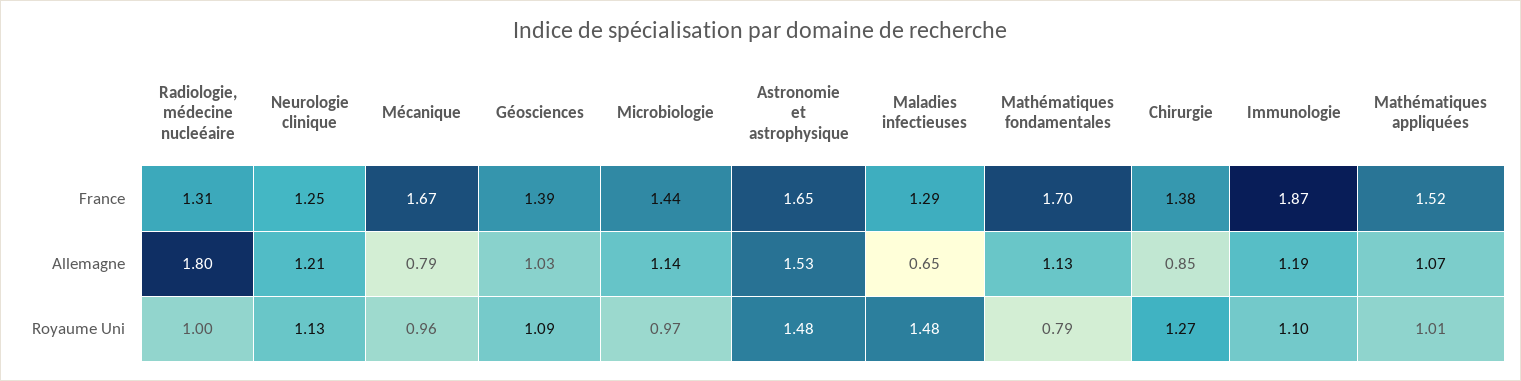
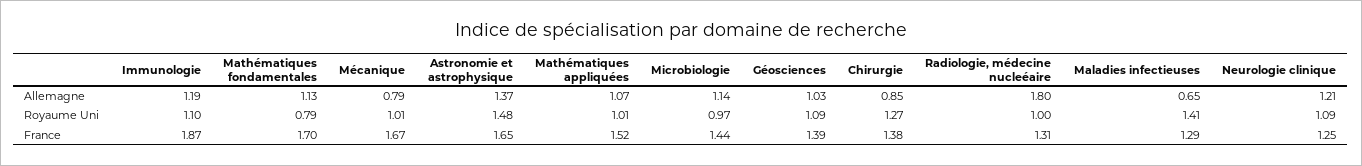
Astronomie et astrophysique, Allemagne: 1.53 -> 1.37
Neurologie clinique, Royaume Uni: 1.13 -> 1.09
Mécanique, Royaume Uni: 0.96 -> 1.01
Maladies infectieuses, Royaume Uni: 1.48 -> 1.41

